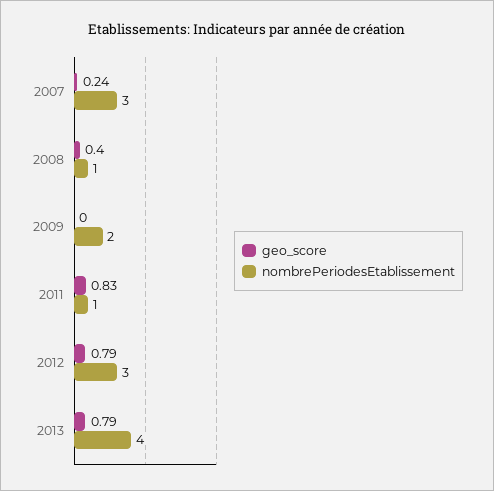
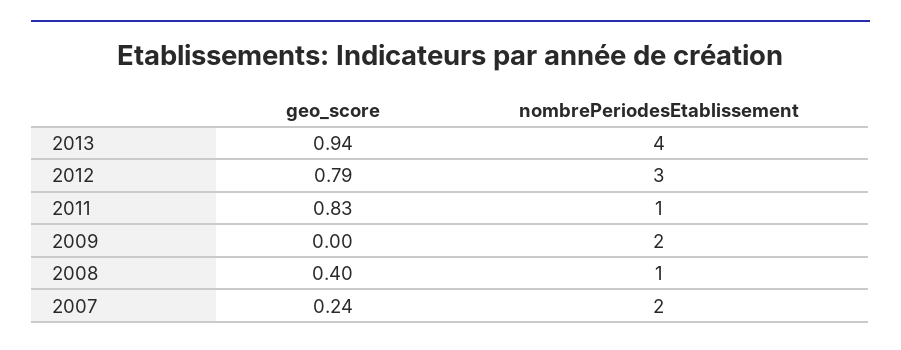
nombrePeriodesEtablissement, 2007: 3 -> 2
geo_score, 2013: 0.79 -> 0.94

